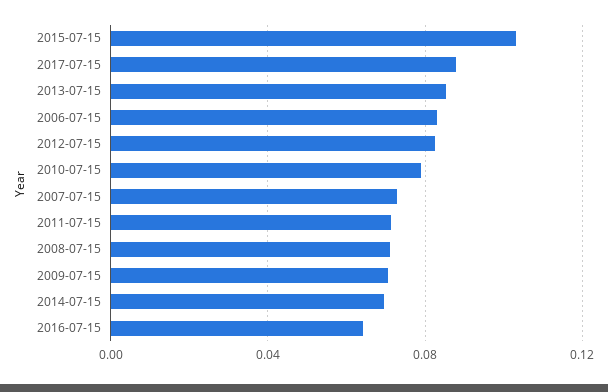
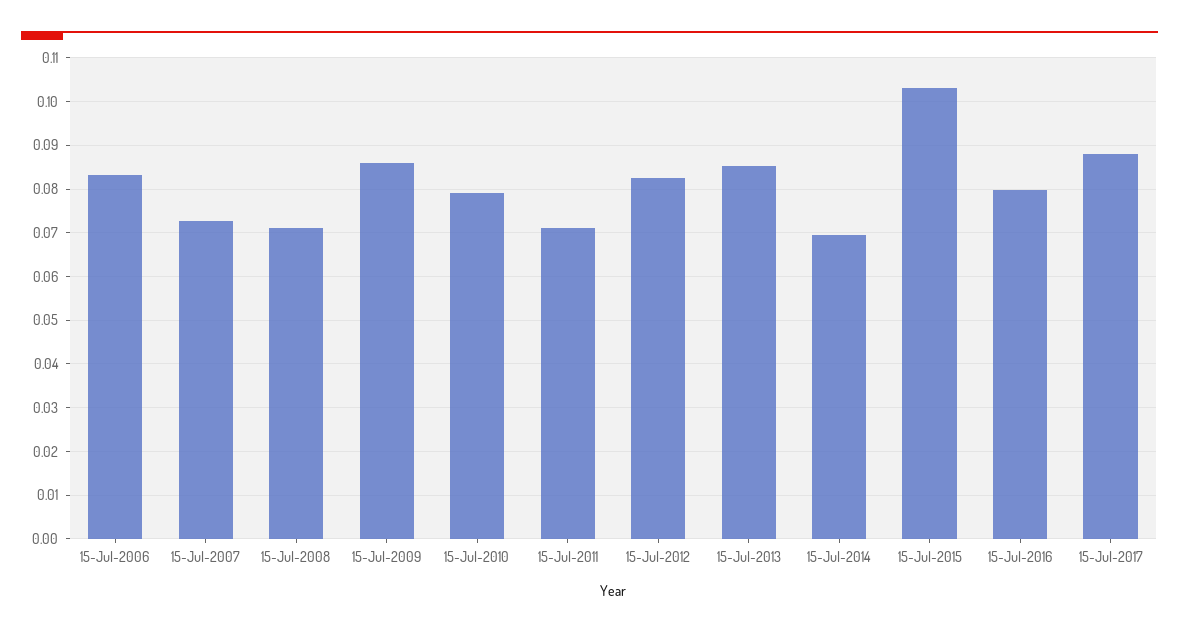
2009-07-15: 0.07 -> 0.086
2016-07-15: 0.065 -> 0.08

